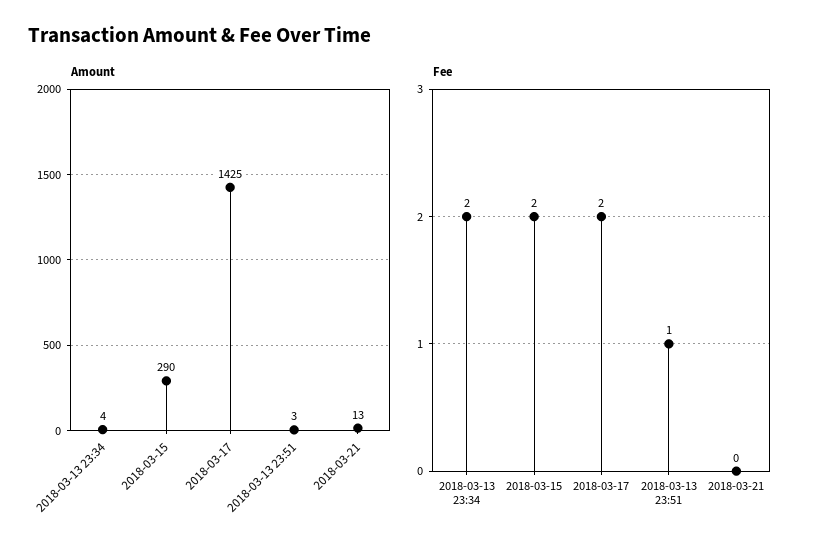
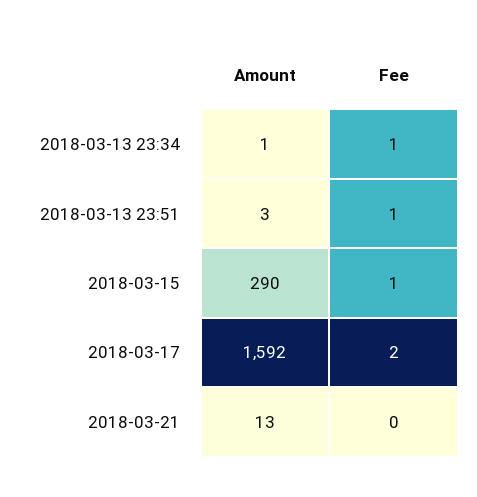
Amount, 2018-03-13 23:34: 4 -> 1
Amount, 2018-03-17: 1425 -> 1592
Fee, 2018-03-13 23:34: 2 -> 1
Fee, 2018-03-15: 2 -> 1

